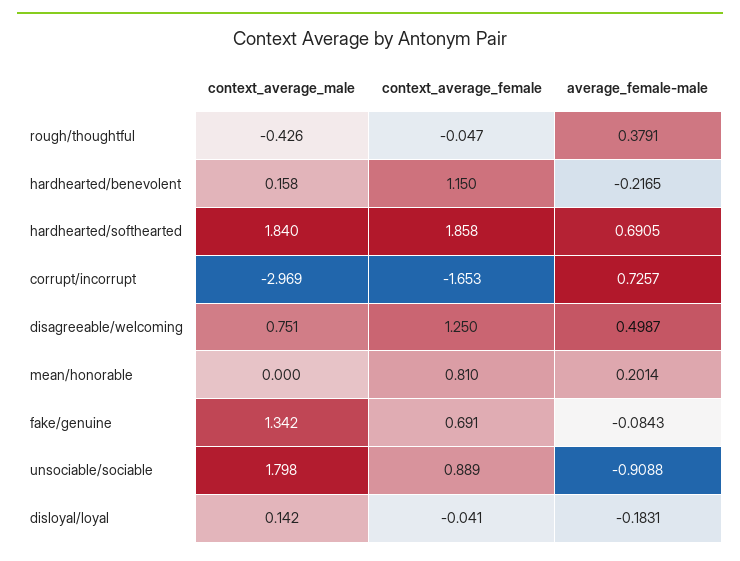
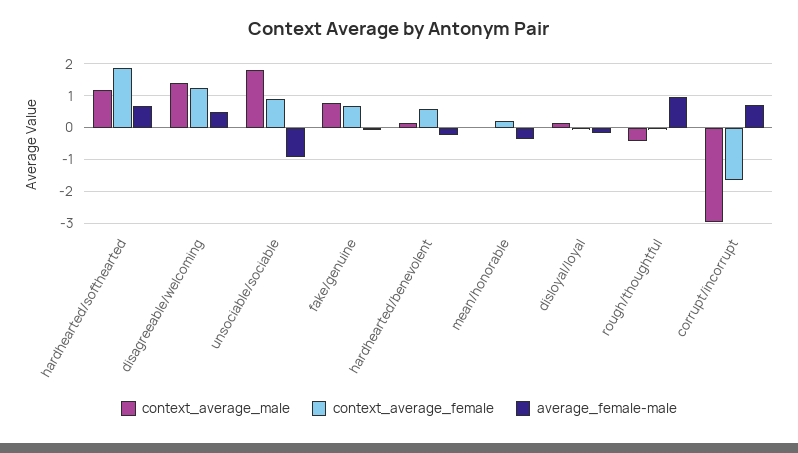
average_female-male, rough/thoughtful: 0.3791 -> 1
context_average_female, hardhearted/benevolent: 1.15 -> 0.6
context_average_male, hardhearted/softhearted: 1.84 -> 1.2
context_average_male, disagreeable/welcoming: 0.751 -> 1.4
context_average_female, mean/honorable: 0.81 -> 0.2
average_female-male, mean/honorable: 0.2014 -> -0.4
context_average_male, fake/genuine: 1.342 -> 0.8

